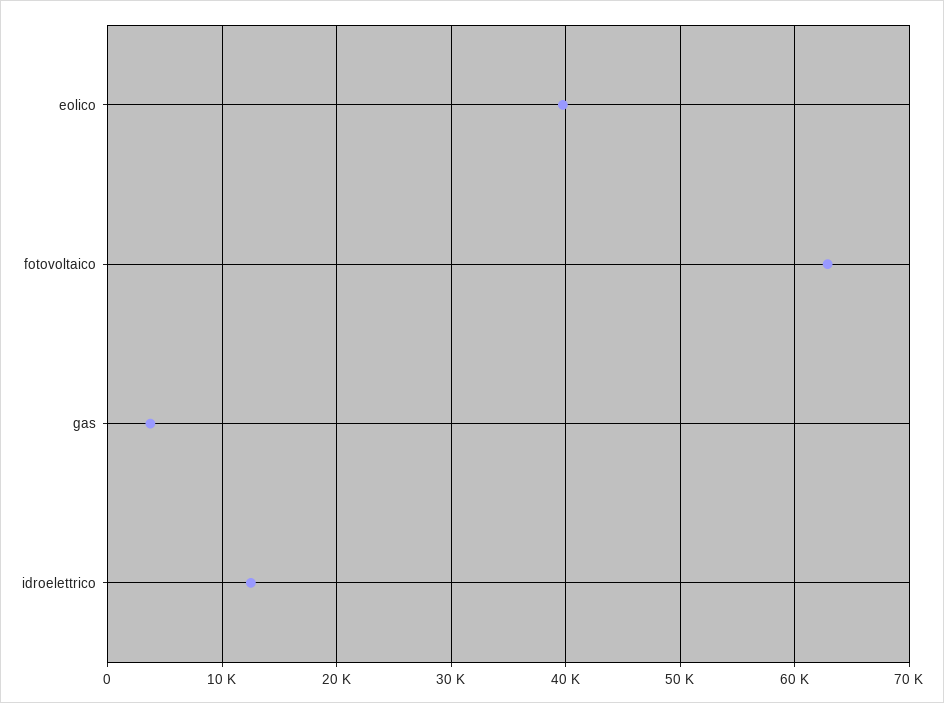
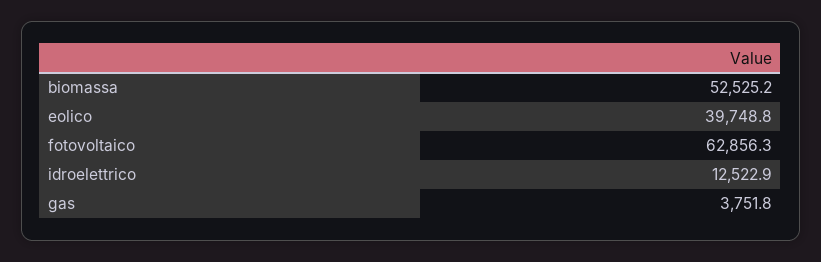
biomassa: none -> 52525.2

